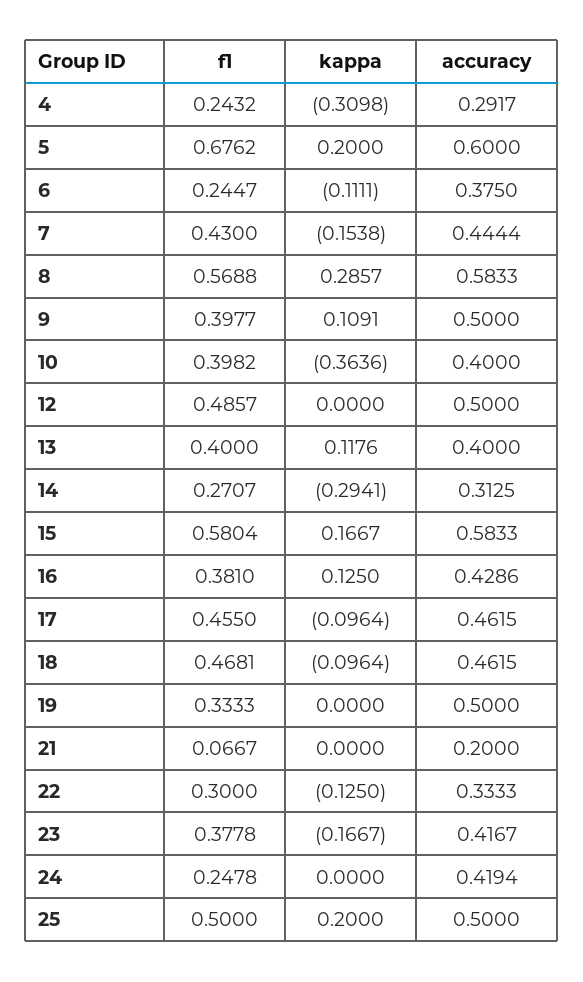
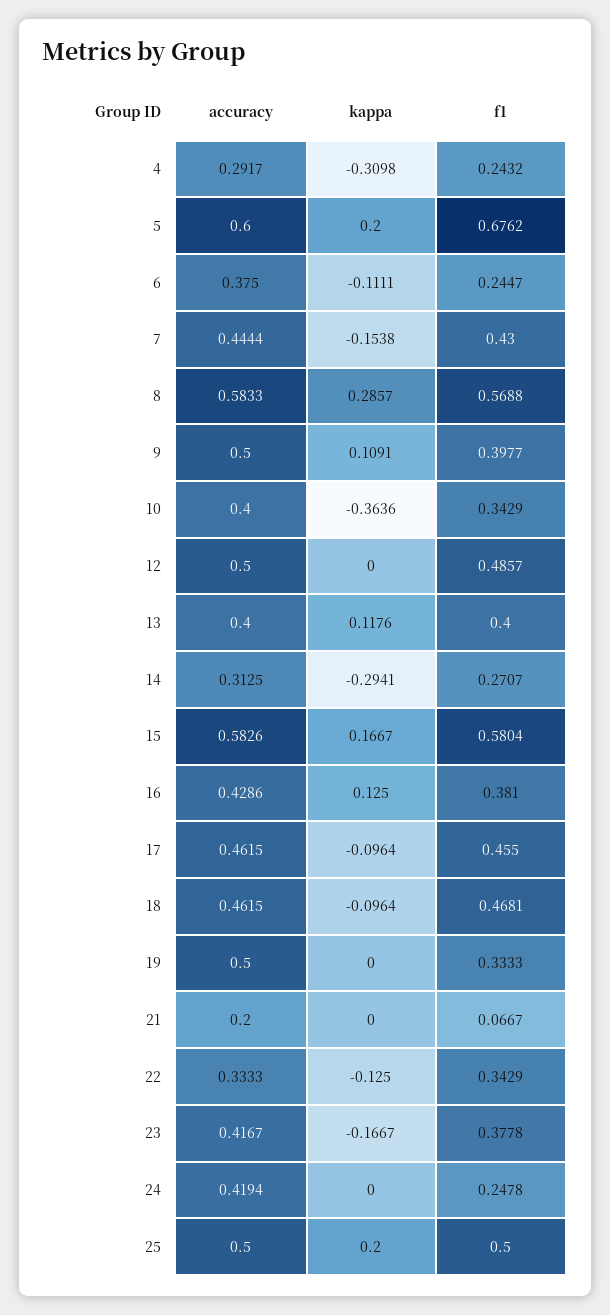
f1, 10: 0.3982 -> 0.3429
accuracy, 15: 0.5833 -> 0.5826
f1, 22: 0.3 -> 0.3429

